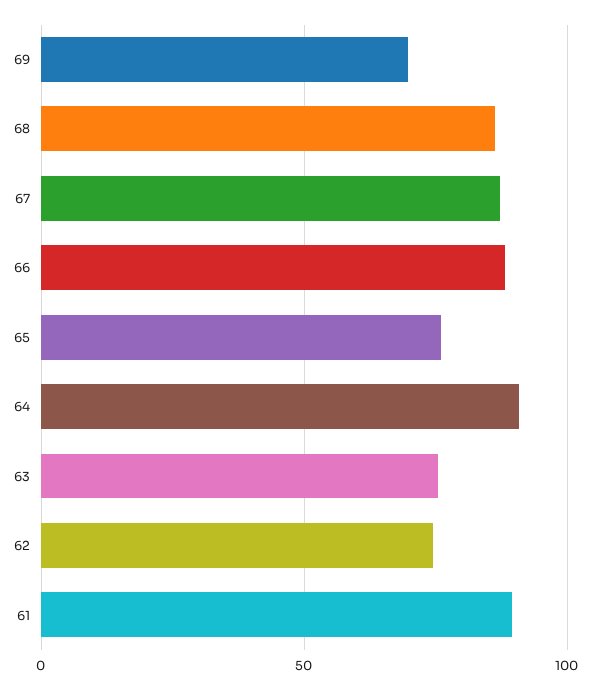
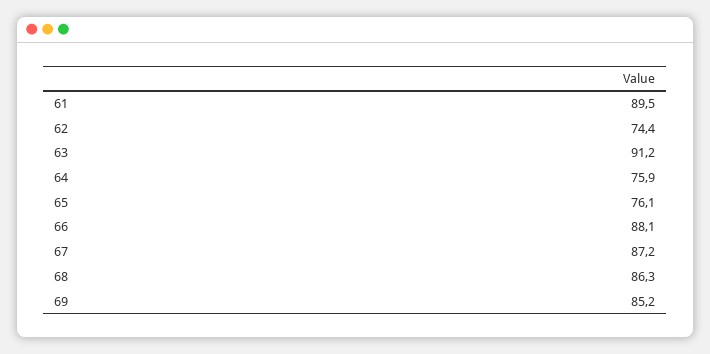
69: 70 -> 85.2
64: 90 -> 75.9
63: 75 -> 91.2

